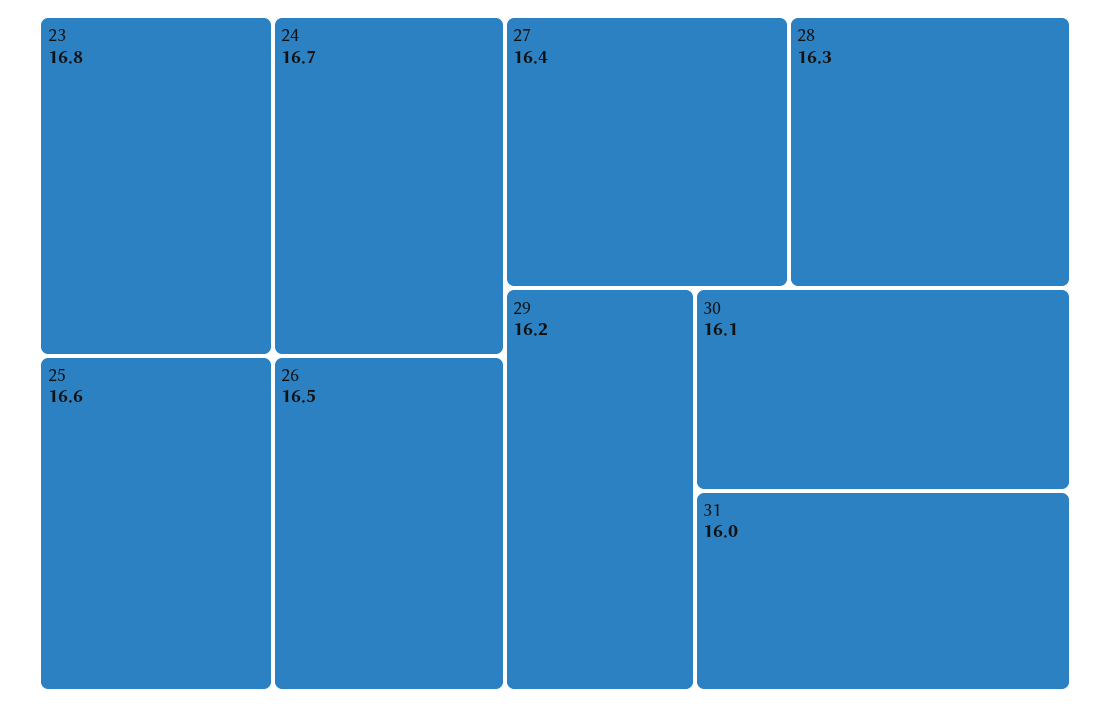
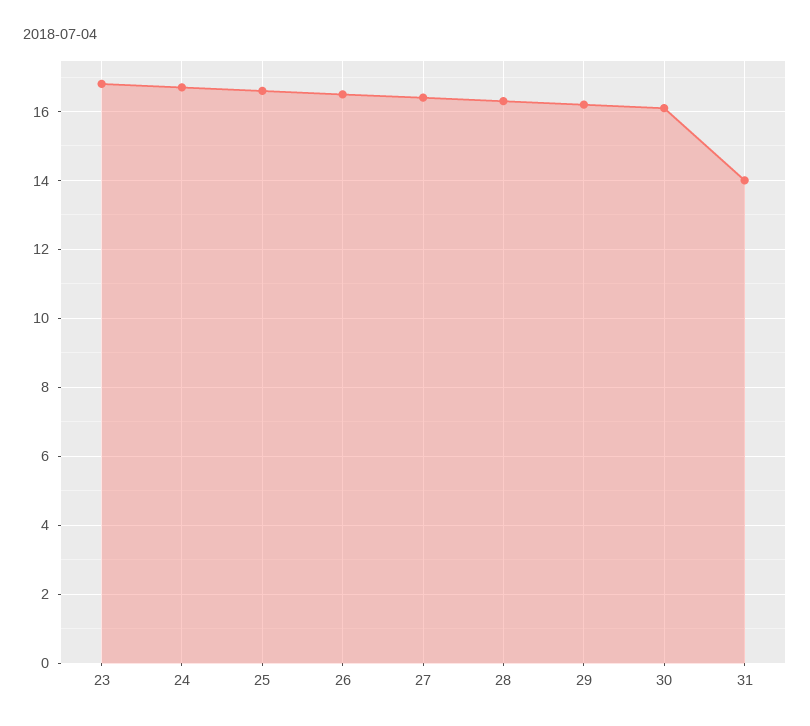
31: 16 -> 14

